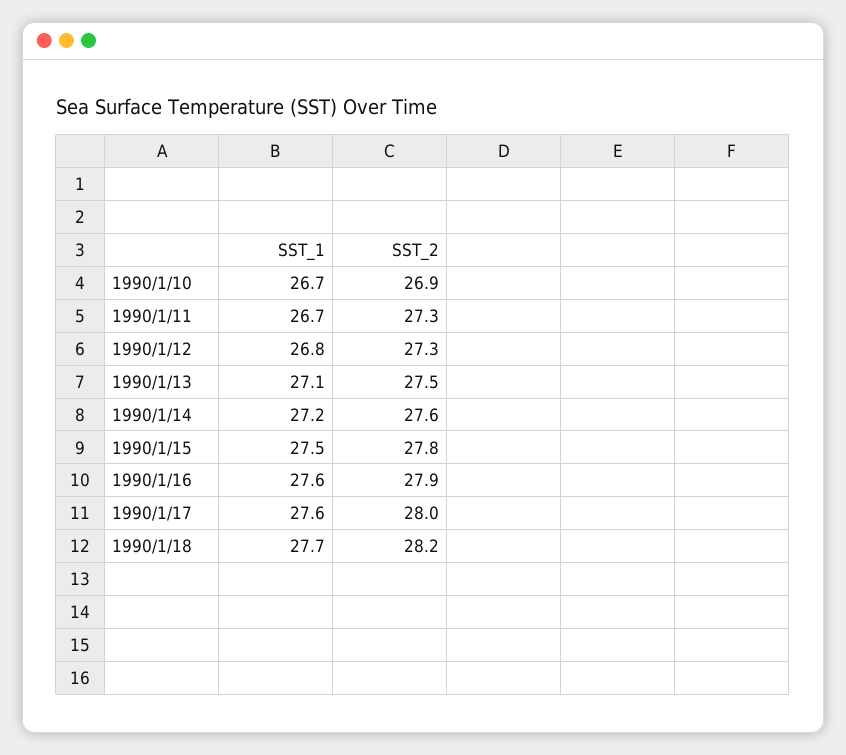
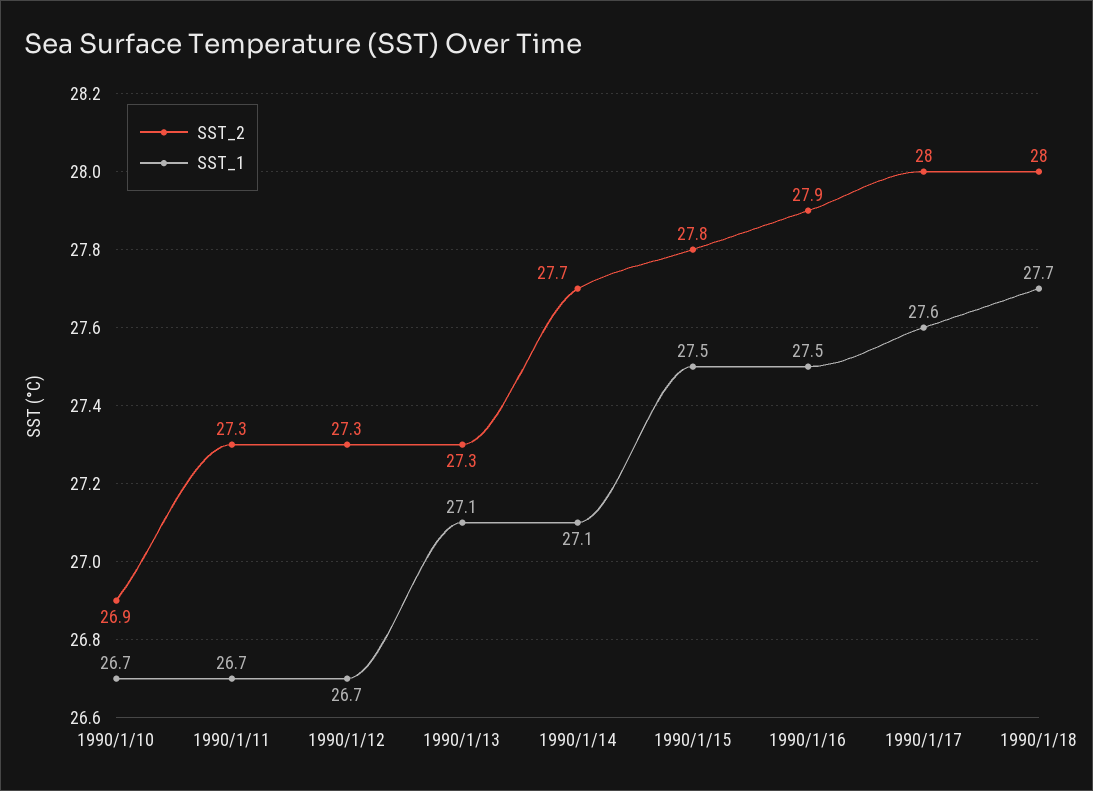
SST_1, 1990/1/12: 26.8 -> 26.7
SST_2, 1990/1/13: 27.5 -> 27.3
SST_1, 1990/1/14: 27.2 -> 27.1
SST_2, 1990/1/14: 27.6 -> 27.7
SST_1, 1990/1/16: 27.6 -> 27.5
SST_2, 1990/1/18: 28.2 -> 28

